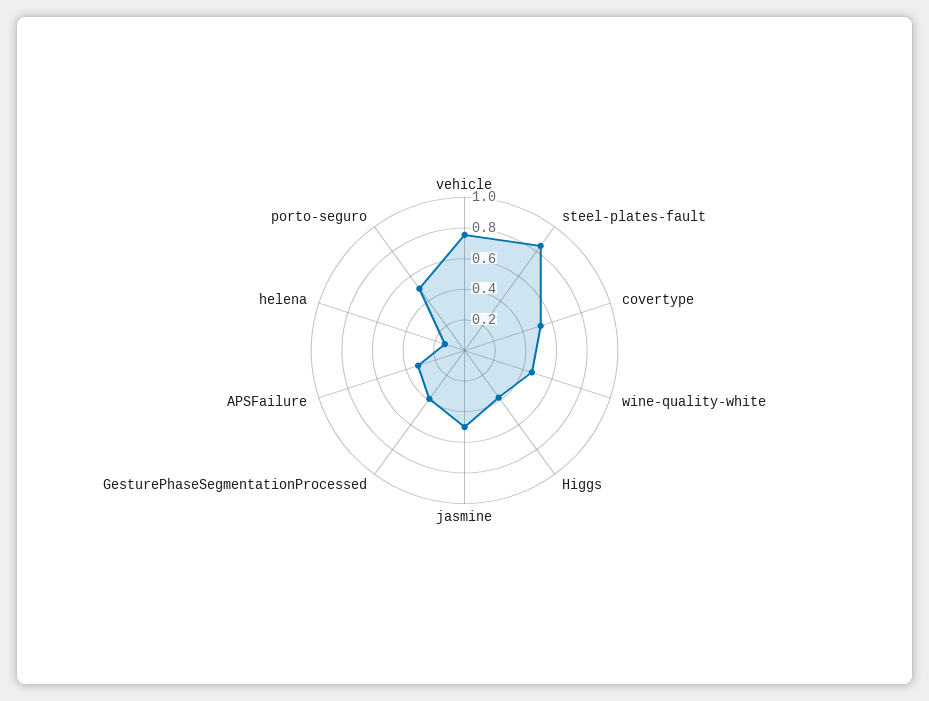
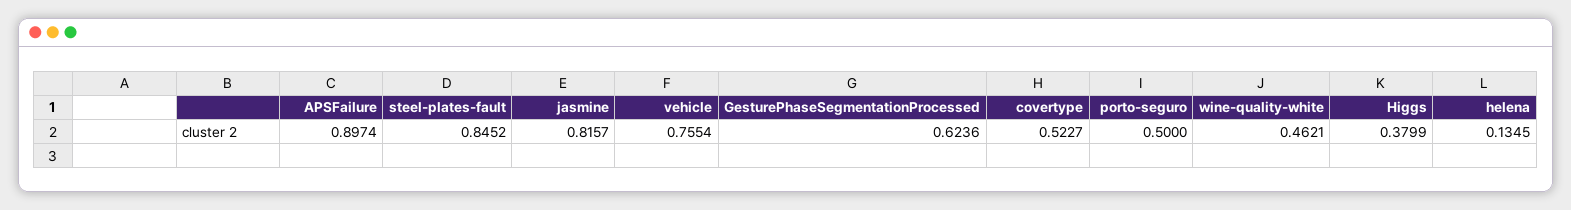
jasmine: 0.5 -> 0.8157
GesturePhaseSegmentationProcessed: 0.4 -> 0.6236
APSFailure: 0.3 -> 0.8974

